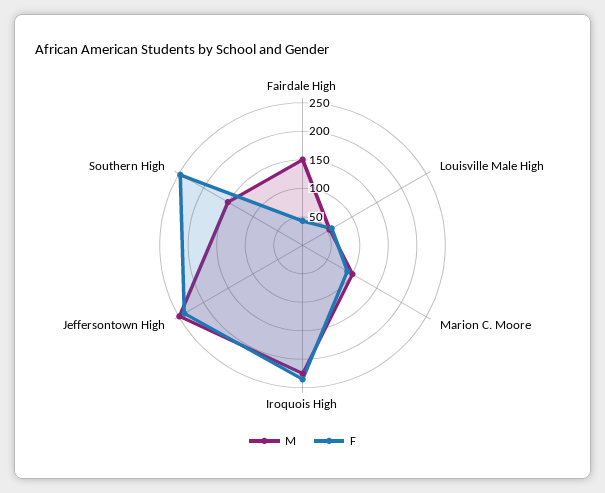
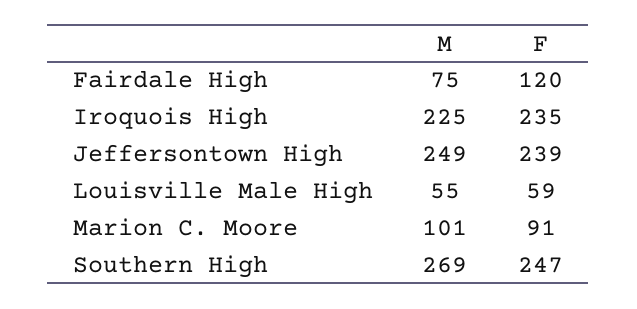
M, Fairdale High: 150 -> 75
F, Fairdale High: 50 -> 120
M, Southern High: 150 -> 269

